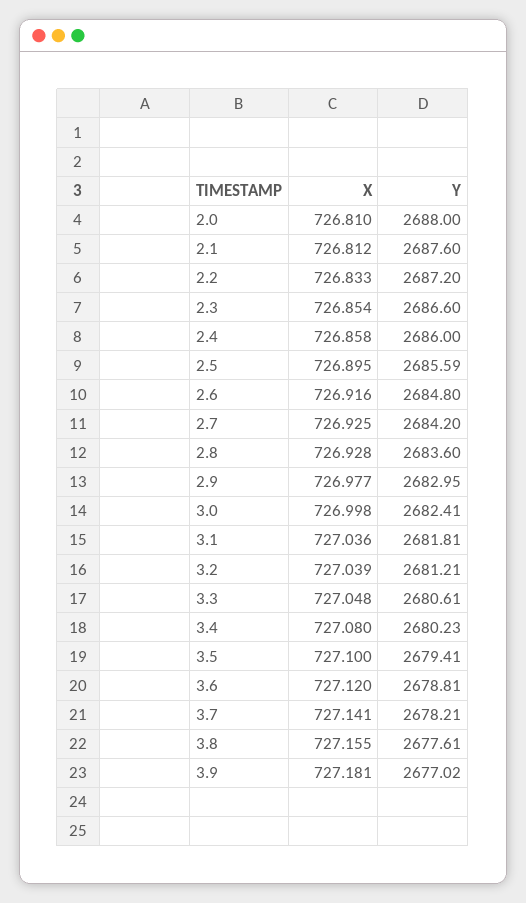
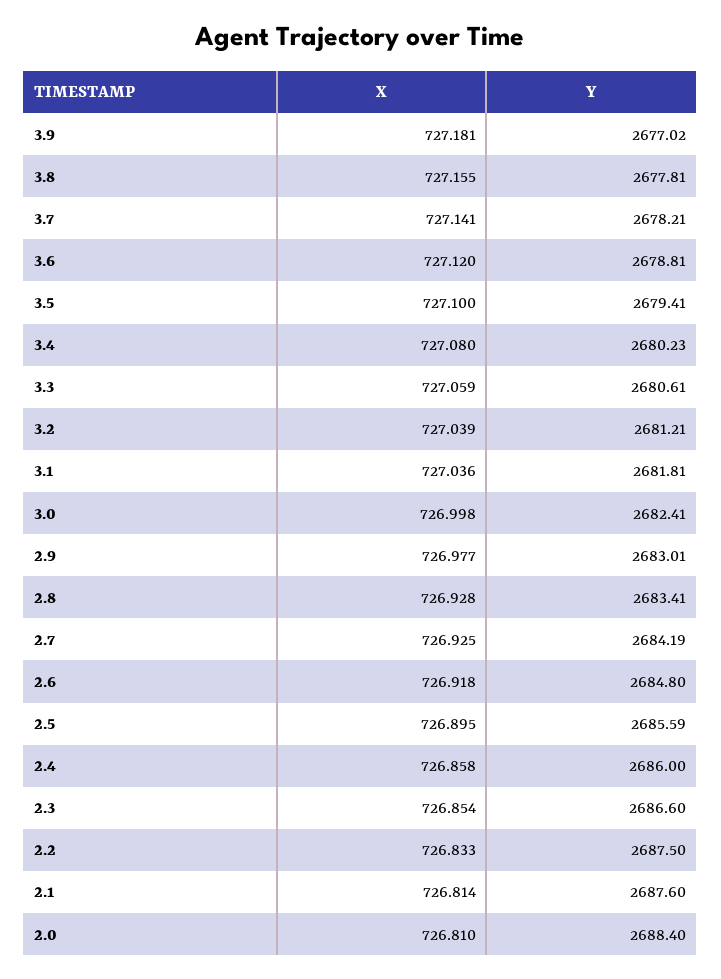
Y, 2.0: 2688 -> 2688.4
X, 2.1: 726.812 -> 726.814
Y, 2.2: 2687.2 -> 2687.5
X, 2.6: 726.916 -> 726.918
Y, 2.7: 2684.2 -> 2684.19
Y, 2.8: 2683.6 -> 2683.41
Y, 2.9: 2682.95 -> 2683.01
X, 3.3: 727.048 -> 727.059
Y, 3.8: 2677.61 -> 2677.81

